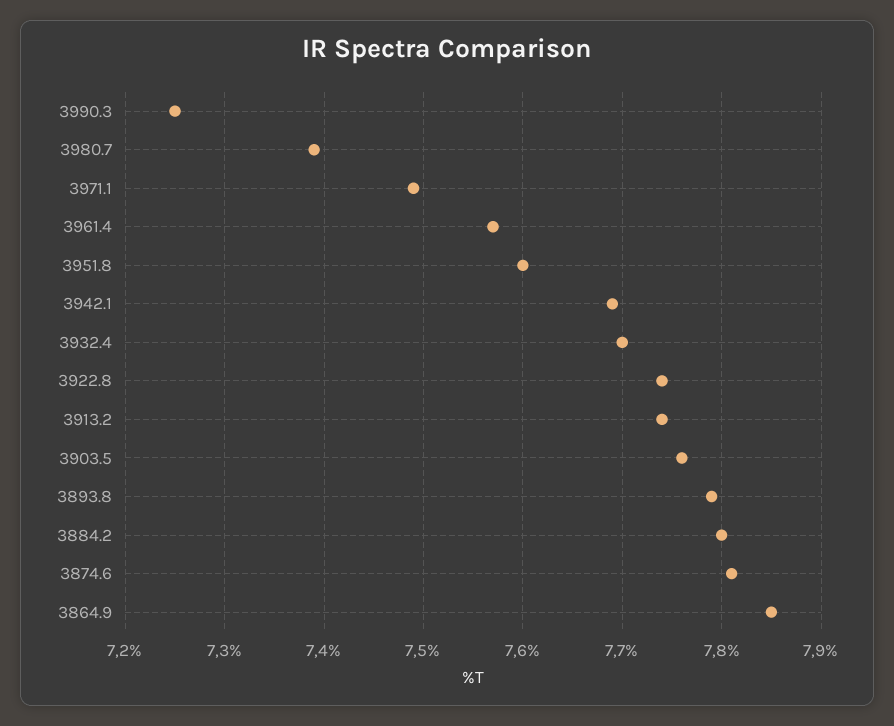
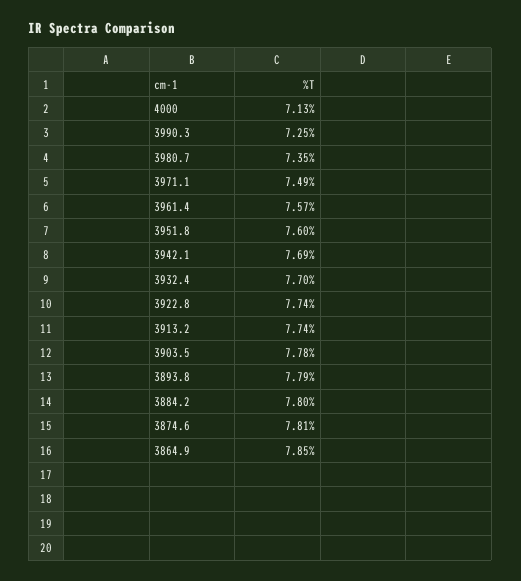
3980.7: 7.39 -> 7.35
3903.5: 7.76 -> 7.78
4000: none -> 7.13

